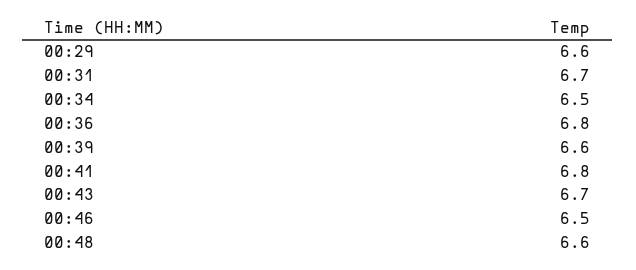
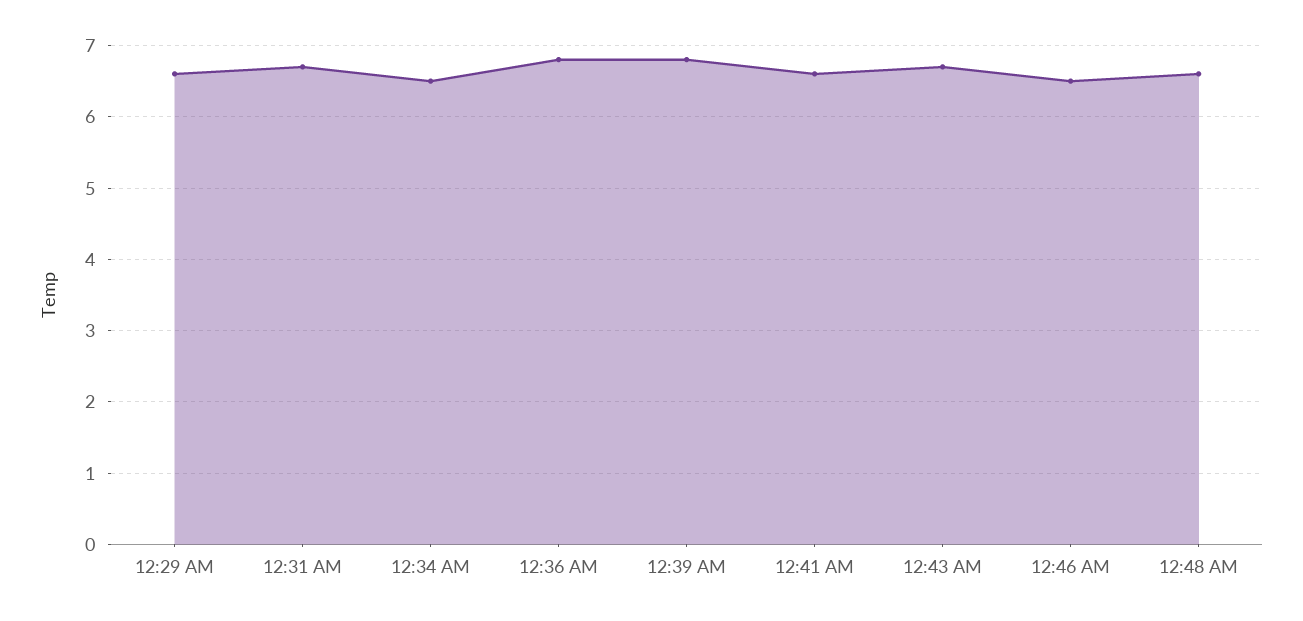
00:39: 6.6 -> 6.8
00:41: 6.8 -> 6.6

